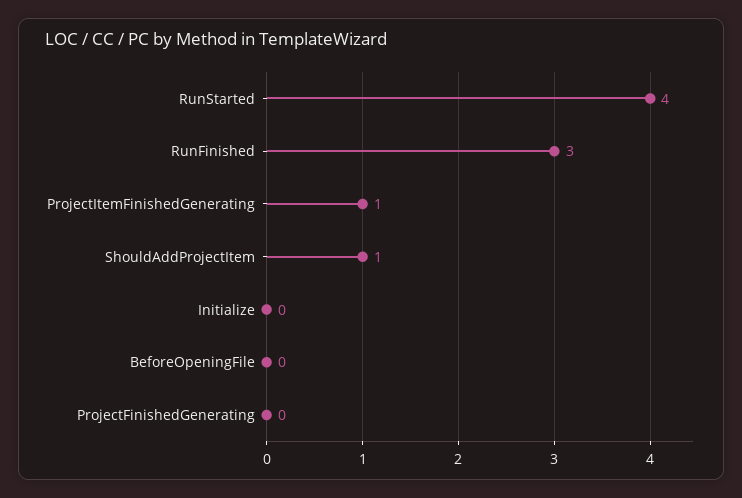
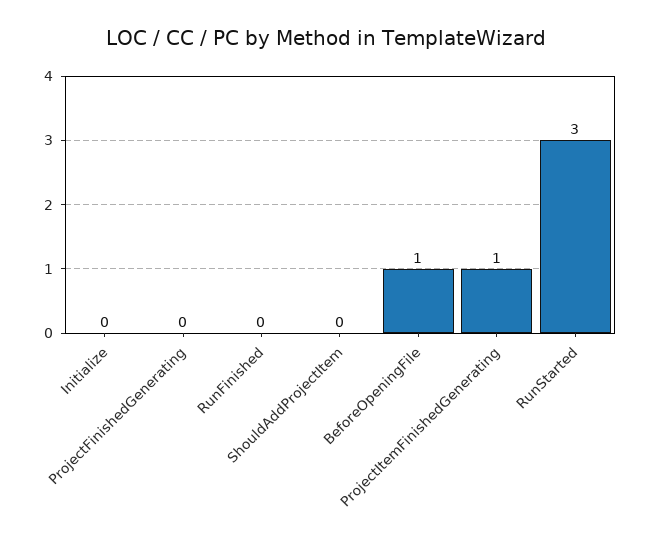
RunStarted: 4 -> 3
RunFinished: 3 -> 0
ShouldAddProjectItem: 1 -> 0
BeforeOpeningFile: 0 -> 1

